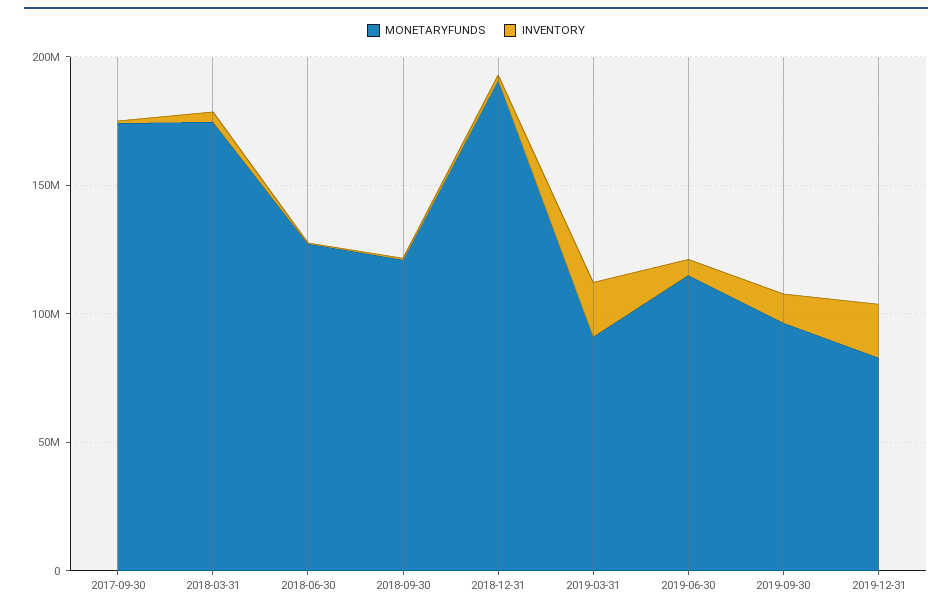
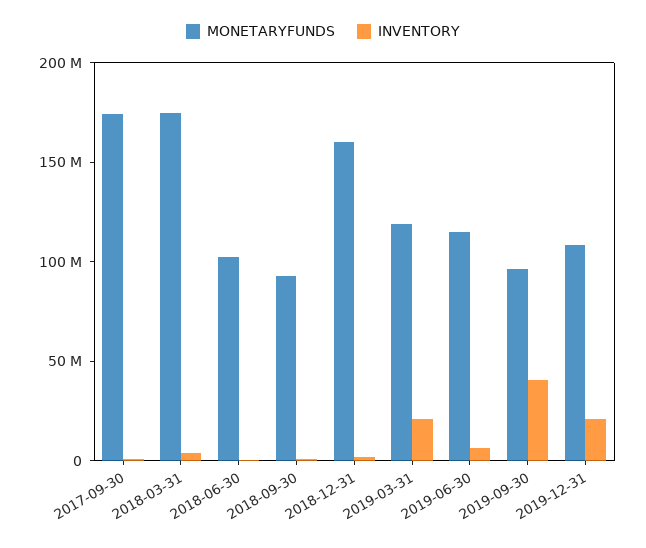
MONETARYFUNDS, 2018-06-30: 130000000 -> 100000000
MONETARYFUNDS, 2018-09-30: 120000000 -> 90000000
MONETARYFUNDS, 2018-12-31: 190000000 -> 160000000
MONETARYFUNDS, 2019-03-31: 90000000 -> 120000000
INVENTORY, 2019-09-30: 10000000 -> 40000000
MONETARYFUNDS, 2019-12-31: 80000000 -> 110000000

